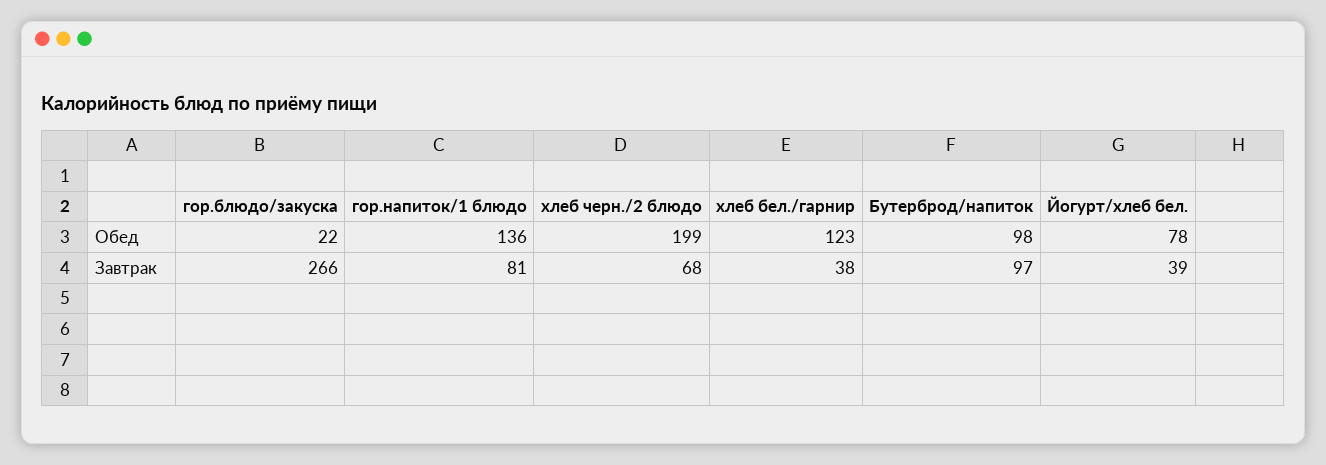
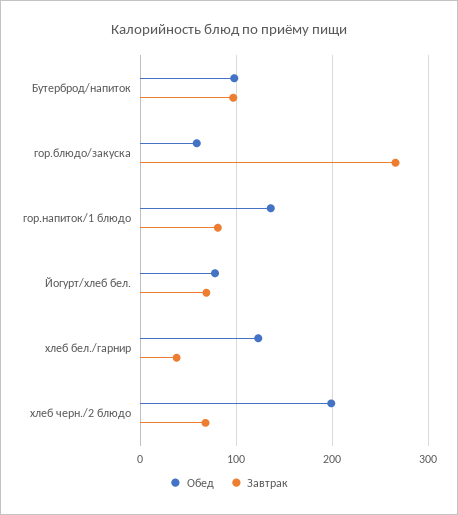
Обед, гор.блюдо/закуска: 22 -> 60
Завтрак, Йогурт/хлеб бел.: 39 -> 70

